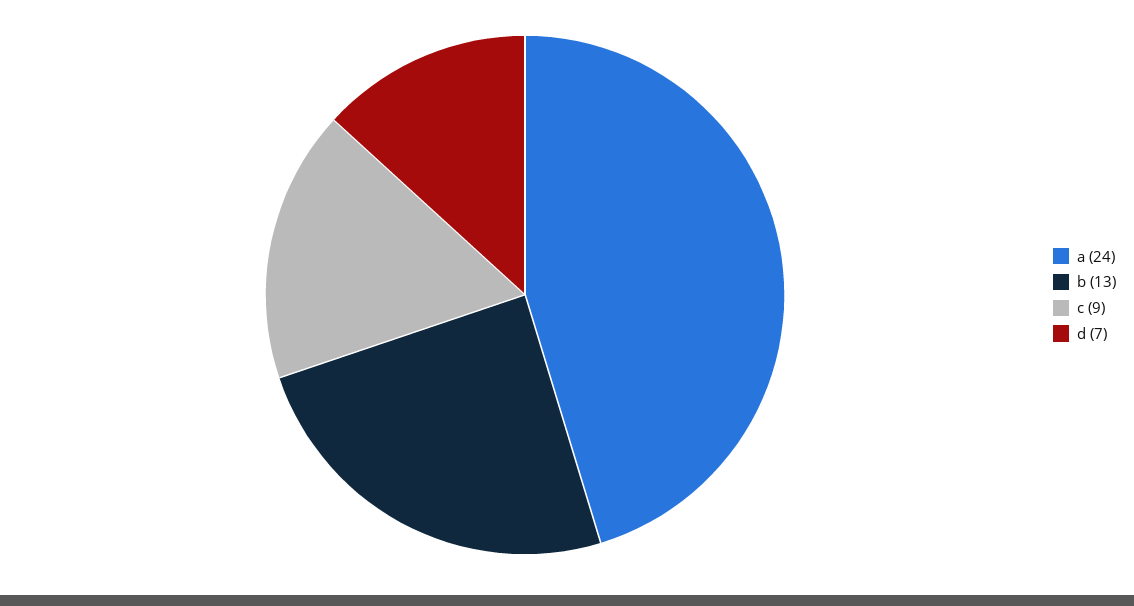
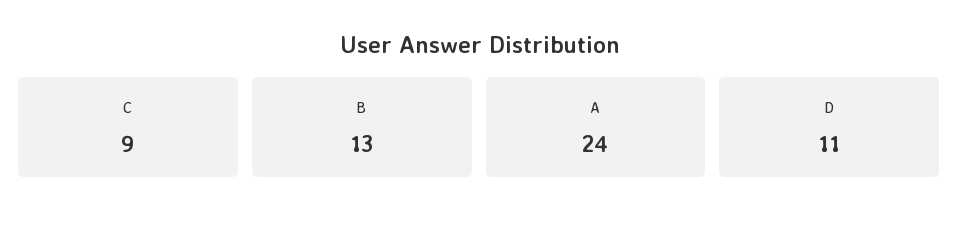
d: 7 -> 11

